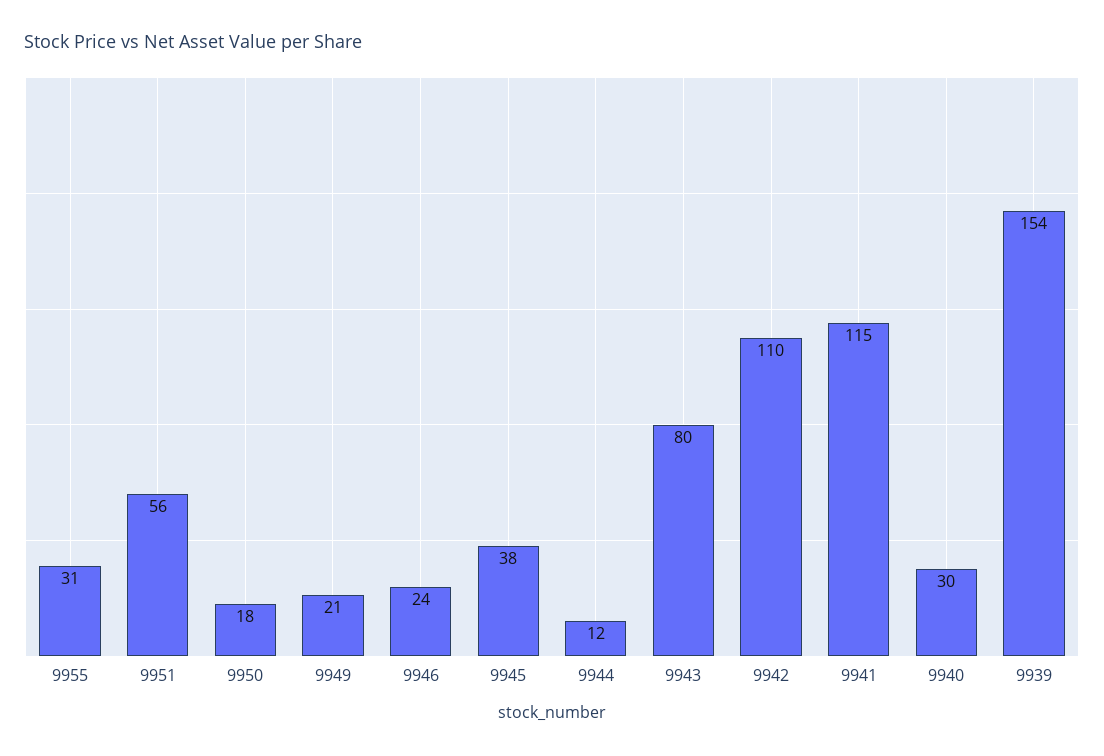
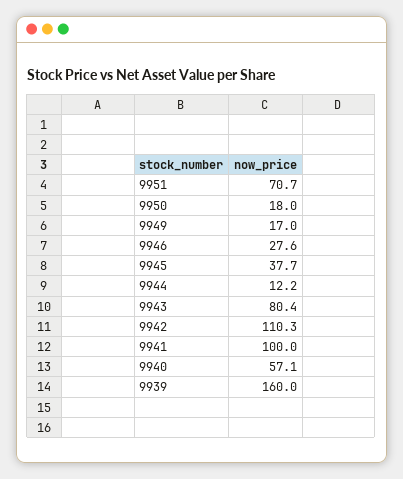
9955: 31 -> none
9951: 56 -> 70.7
9949: 21 -> 17
9946: 24 -> 27.6
9941: 115 -> 100
9940: 30 -> 57.1
9939: 154 -> 160

